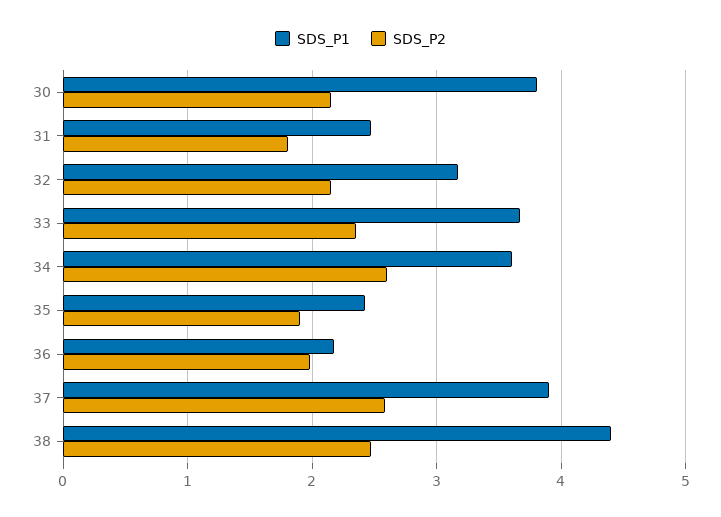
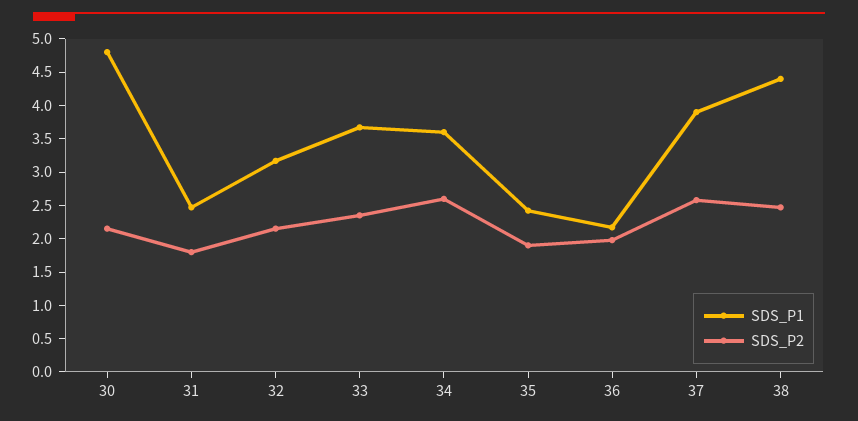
SDS_P1, 30: 3.8 -> 4.75

